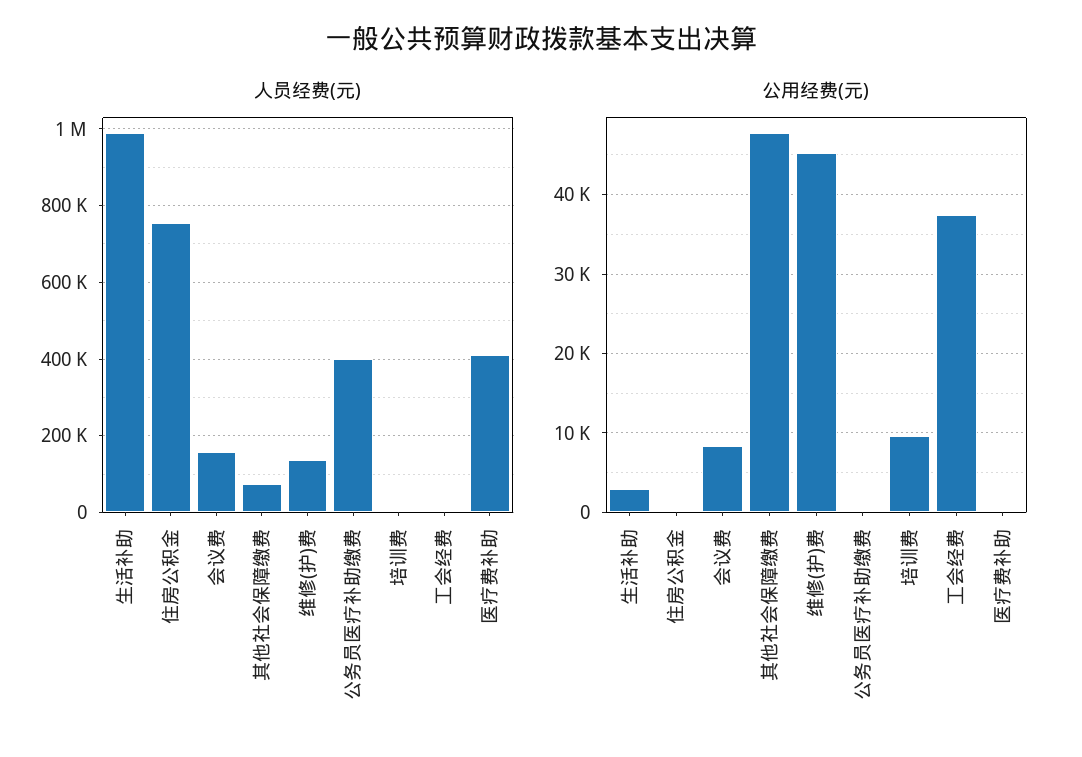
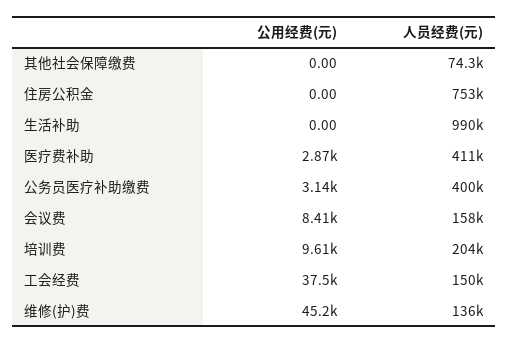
人员经费(元), 培训费: 0 -> 204000
人员经费(元), 工会经费: 0 -> 150000
公用经费(元), 生活补助: 3000 -> 0
公用经费(元), 其他社会保障缴费: 48000 -> 0
公用经费(元), 公务员医疗补助缴费: 0 -> 3140
公用经费(元), 医疗费补助: 0 -> 2870

